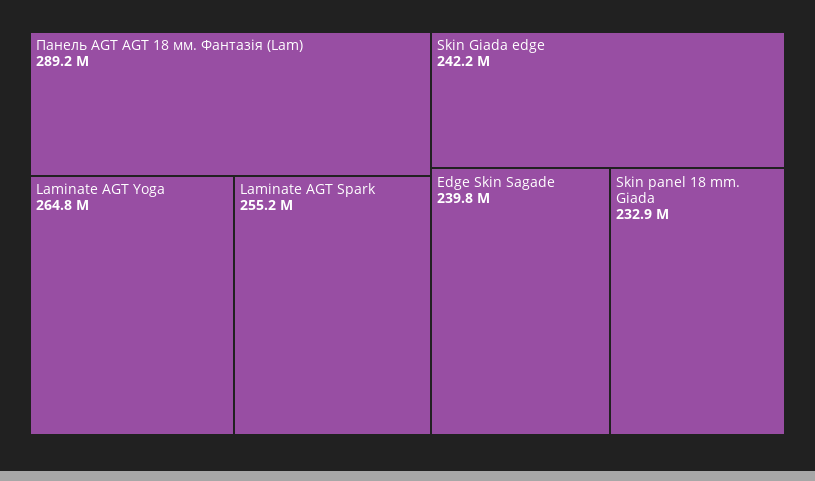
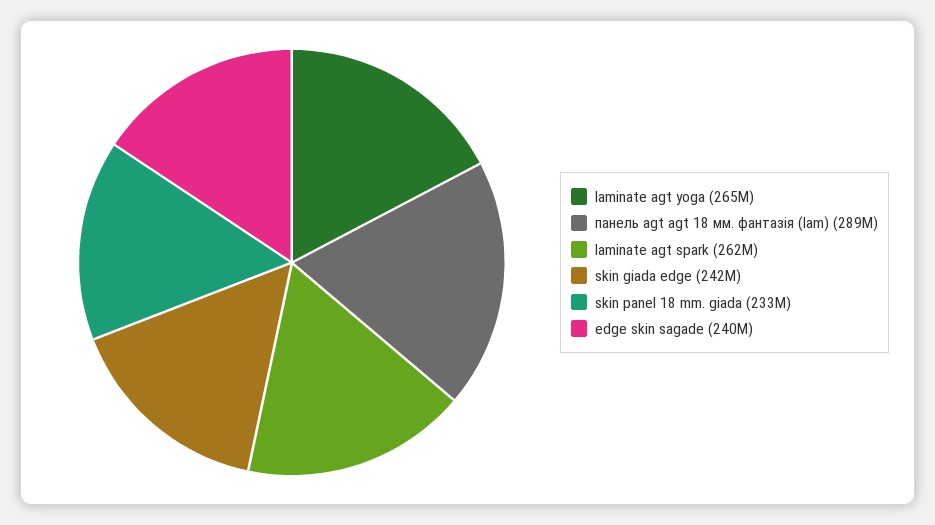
Laminate AGT Spark: 255200000 -> 262000000

